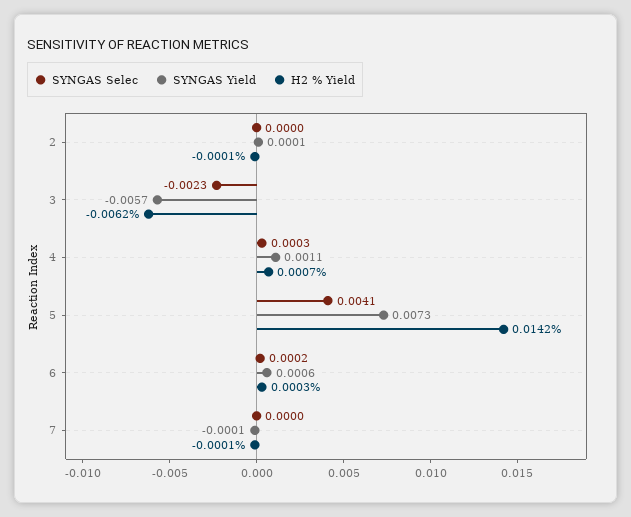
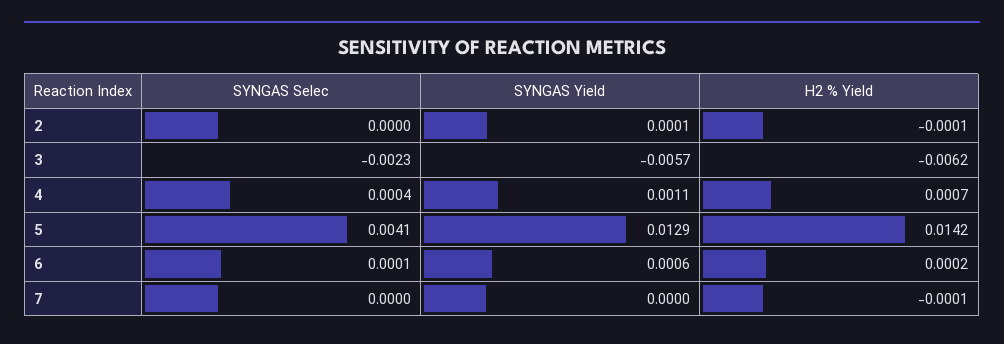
SYNGAS Selec, 4: 0.0003 -> 0.0004
SYNGAS Yield, 5: 0.0073 -> 0.0129
SYNGAS Selec, 6: 0.0002 -> 0.0001
H2 % Yield, 6: 0.0003 -> 0.0002
SYNGAS Yield, 7: -0.0001 -> 0

